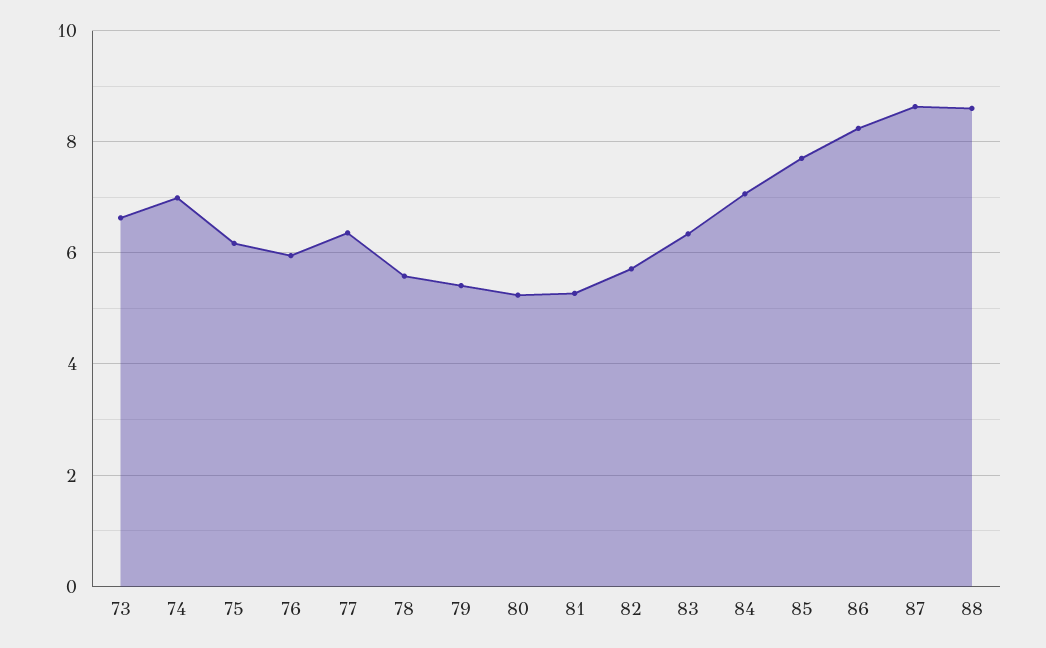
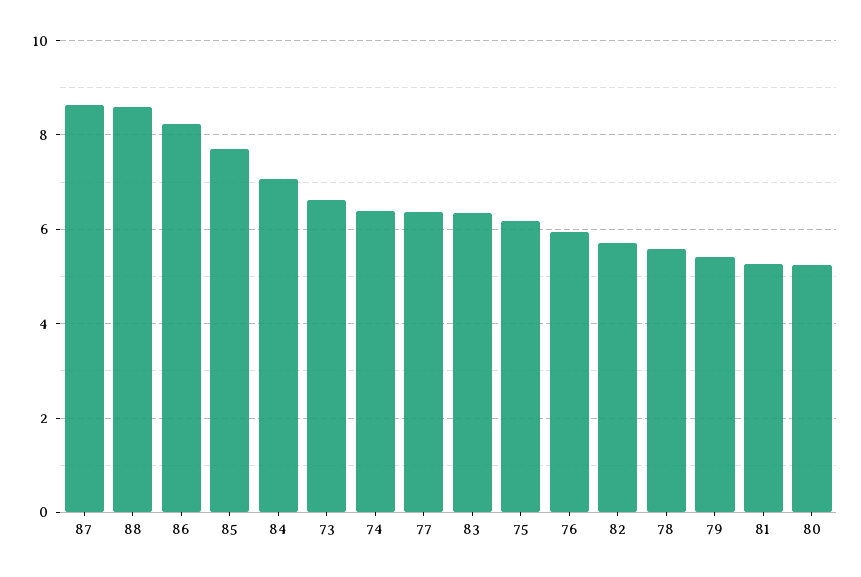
74: 7 -> 6.4

